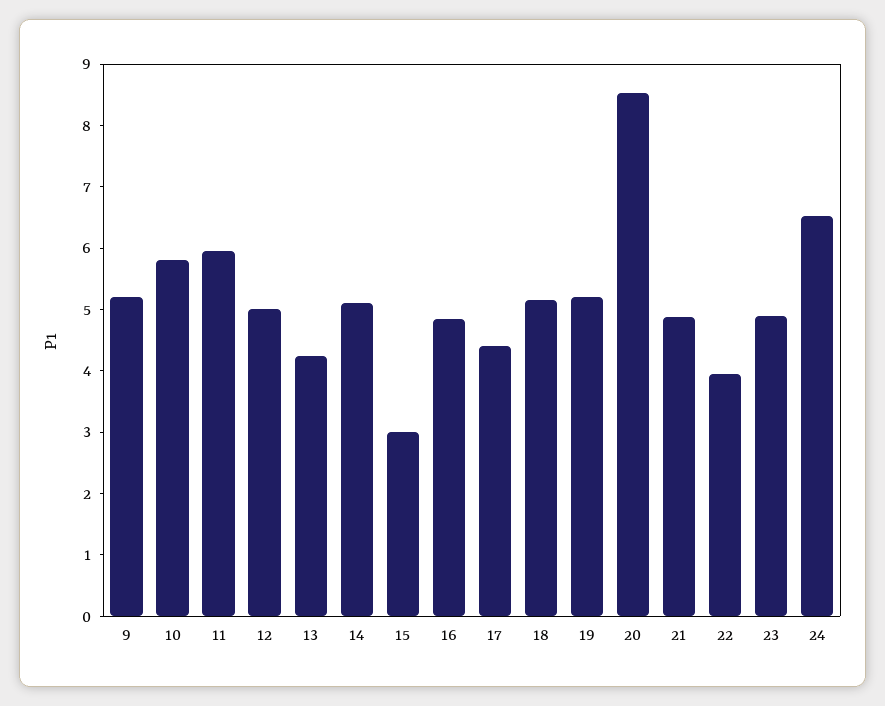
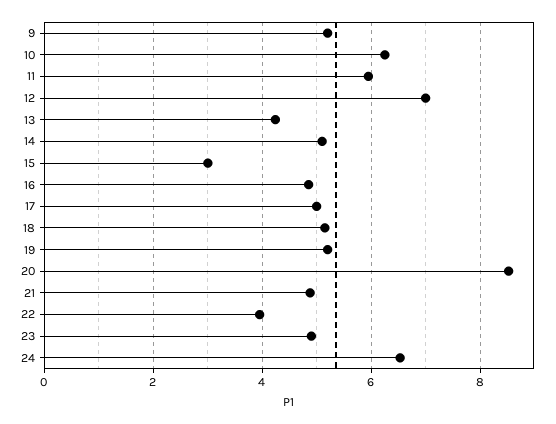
10: 5.8 -> 6.2
12: 5 -> 7
17: 4.4 -> 5

